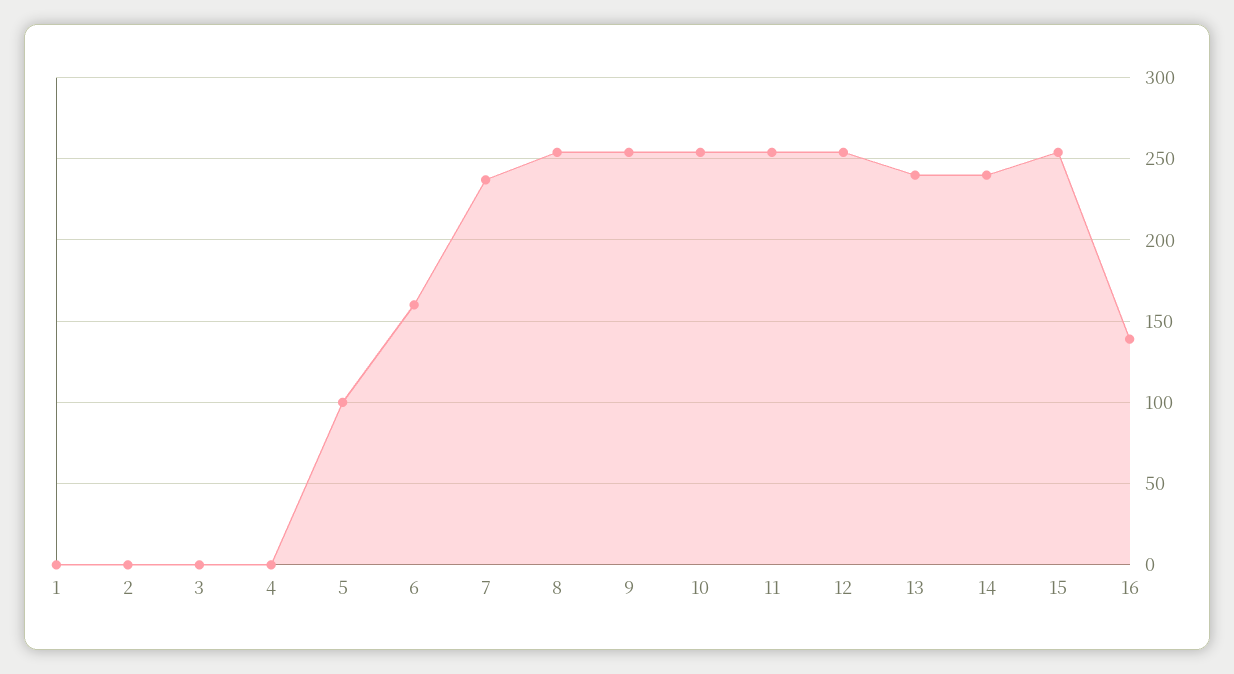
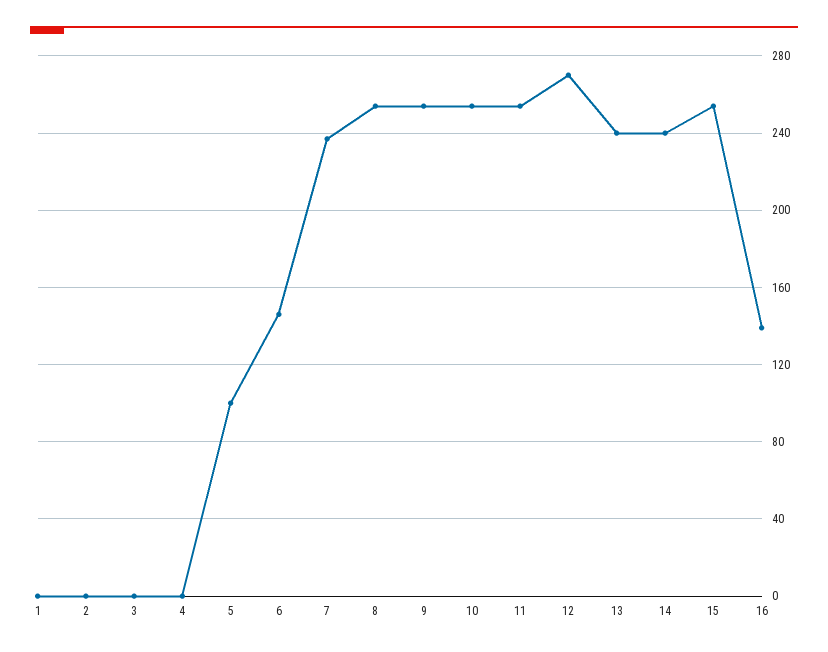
6: 160 -> 145
12: 255 -> 270

